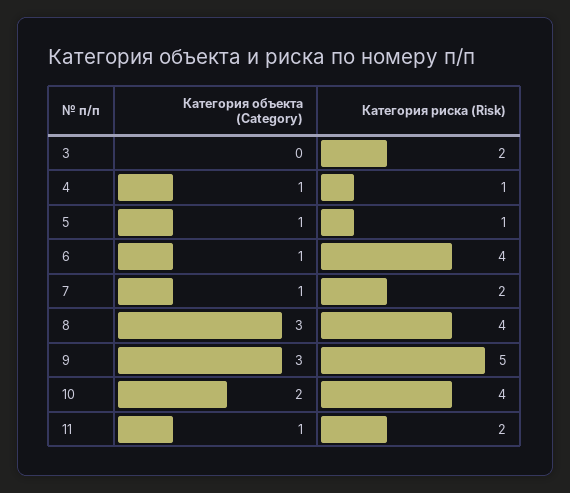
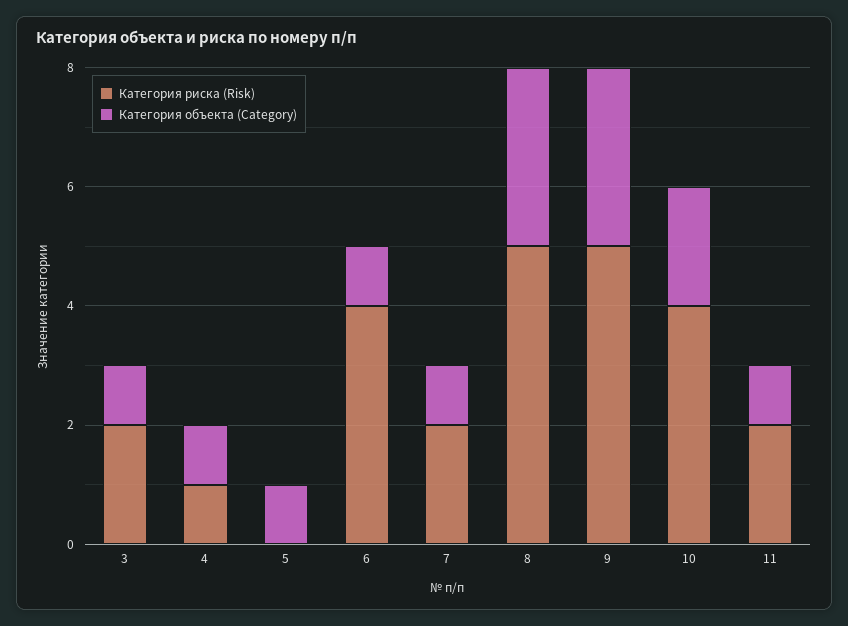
Категория объекта (Category), 3: 0 -> 1
Категория риска (Risk), 5: 1 -> 0
Категория риска (Risk), 8: 4 -> 5

